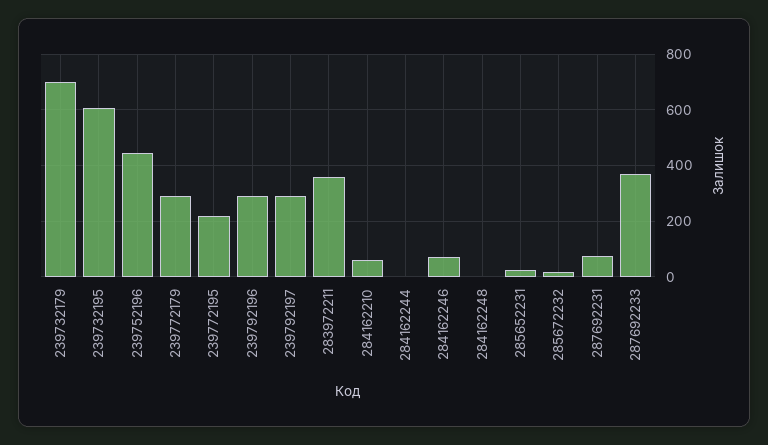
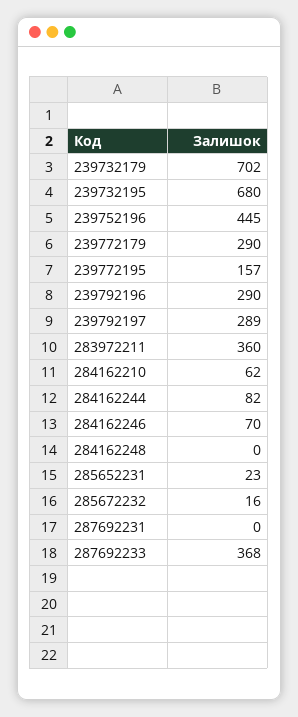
239732195: 600 -> 680
239772195: 225 -> 157
284162244: 0 -> 82
287692231: 75 -> 0

